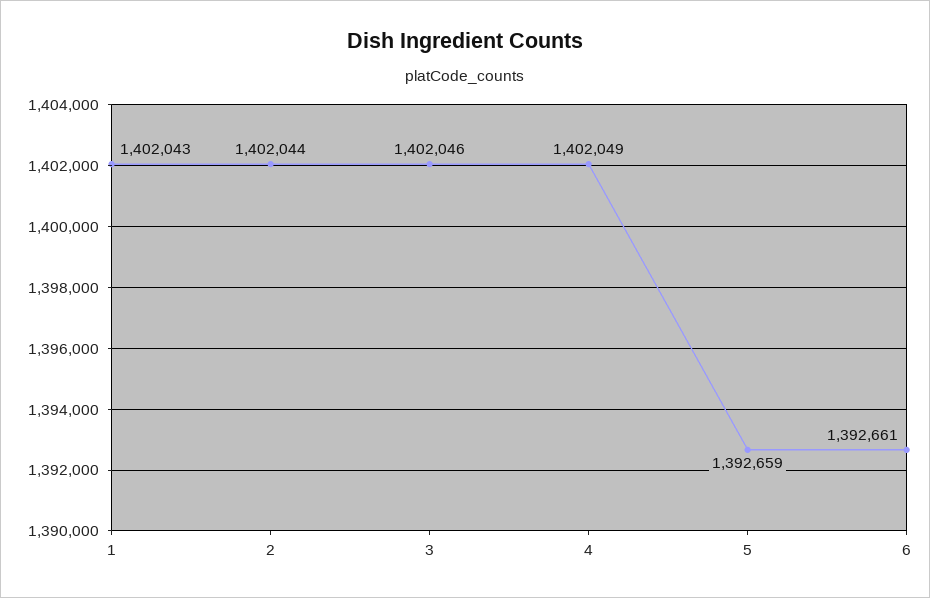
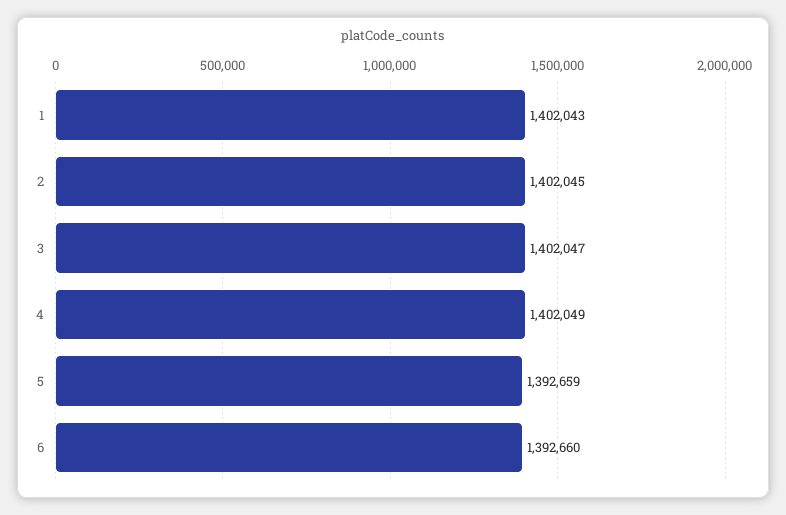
2: 1402044 -> 1402045
3: 1402046 -> 1402047
6: 1392661 -> 1392660

